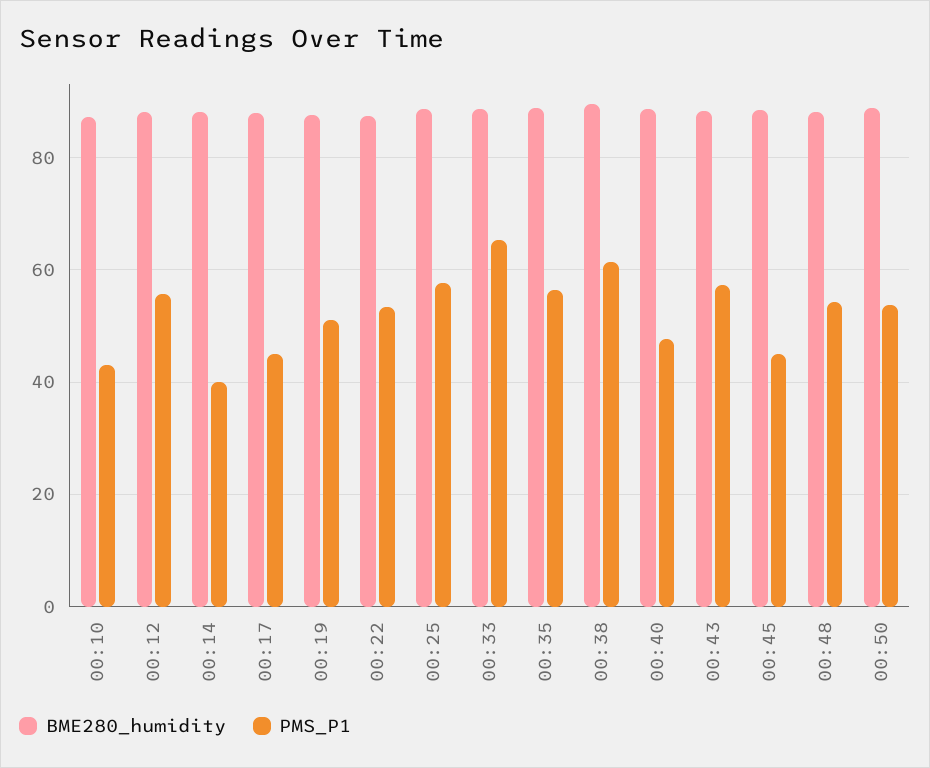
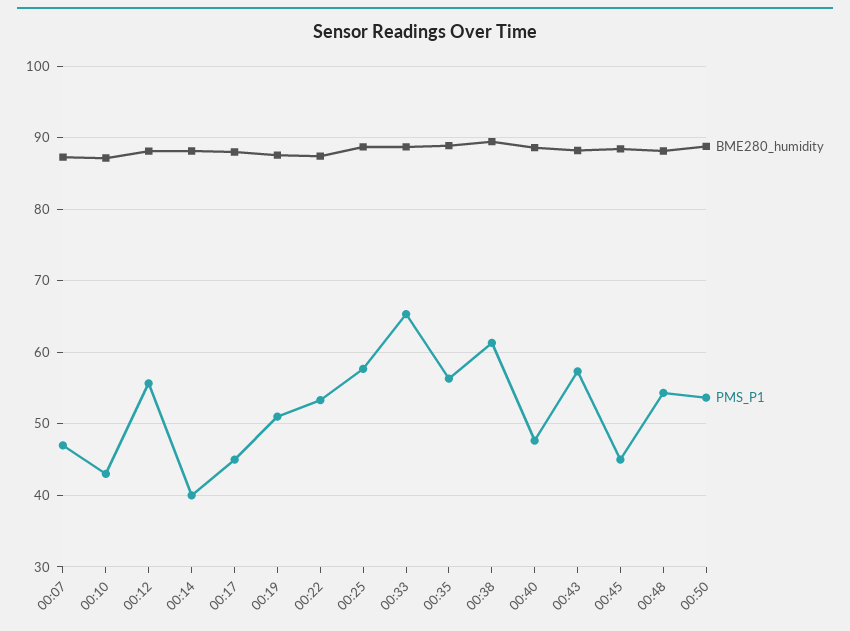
BME280_humidity, 00:07: none -> 87
PMS_P1, 00:07: none -> 47

